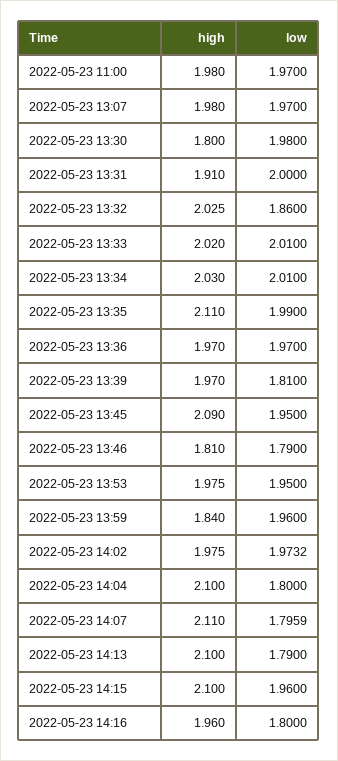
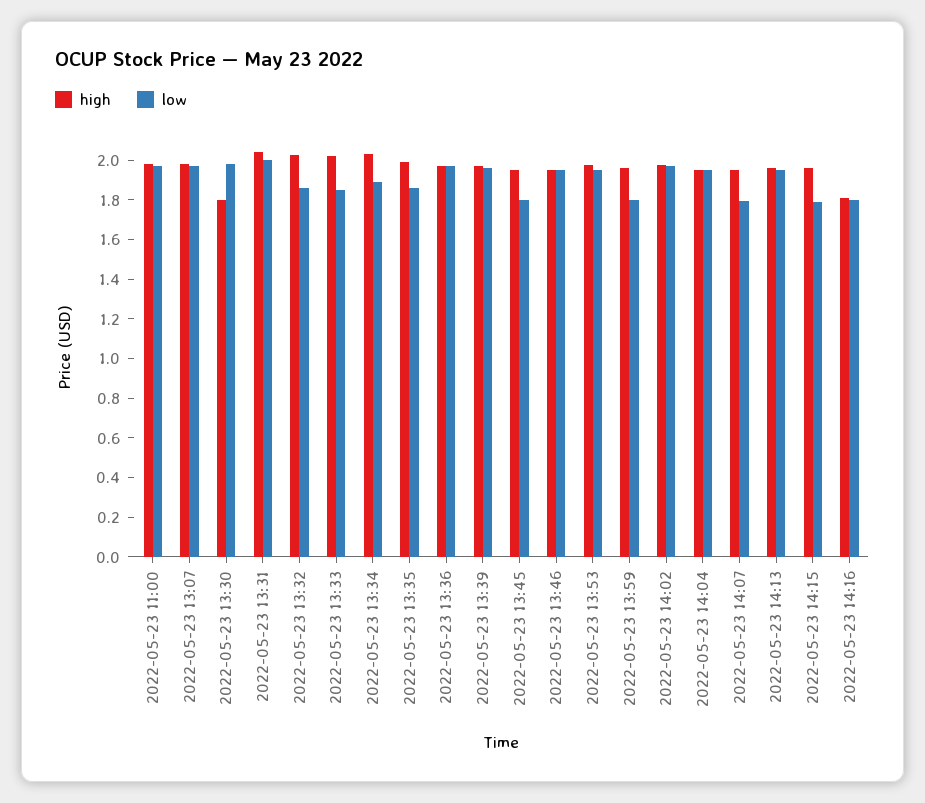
high, 2022-05-23 13:31: 1.91 -> 2.05
low, 2022-05-23 13:33: 2.01 -> 1.85
low, 2022-05-23 13:34: 2.01 -> 1.9
high, 2022-05-23 13:35: 2.11 -> 2
low, 2022-05-23 13:35: 1.99 -> 1.85
low, 2022-05-23 13:39: 1.81 -> 1.95
high, 2022-05-23 13:45: 2.09 -> 1.95
low, 2022-05-23 13:45: 1.95 -> 1.8
high, 2022-05-23 13:46: 1.81 -> 1.95
low, 2022-05-23 13:46: 1.79 -> 1.95
high, 2022-05-23 13:59: 1.84 -> 1.95
low, 2022-05-23 13:59: 1.96 -> 1.8
high, 2022-05-23 14:04: 2.1 -> 1.95
low, 2022-05-23 14:04: 1.8 -> 1.95
high, 2022-05-23 14:07: 2.11 -> 1.95
high, 2022-05-23 14:13: 2.1 -> 1.95
low, 2022-05-23 14:13: 1.79 -> 1.95
high, 2022-05-23 14:15: 2.1 -> 1.95
low, 2022-05-23 14:15: 1.96 -> 1.8
high, 2022-05-23 14:16: 1.96 -> 1.8

